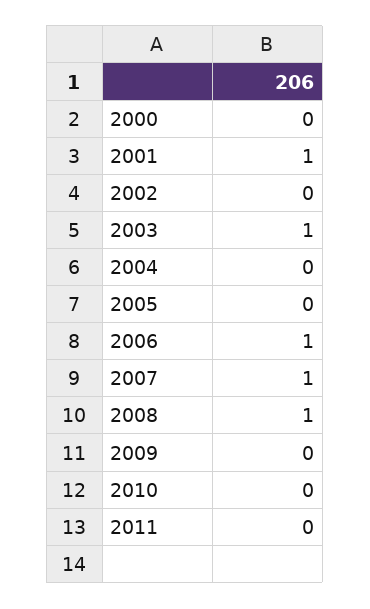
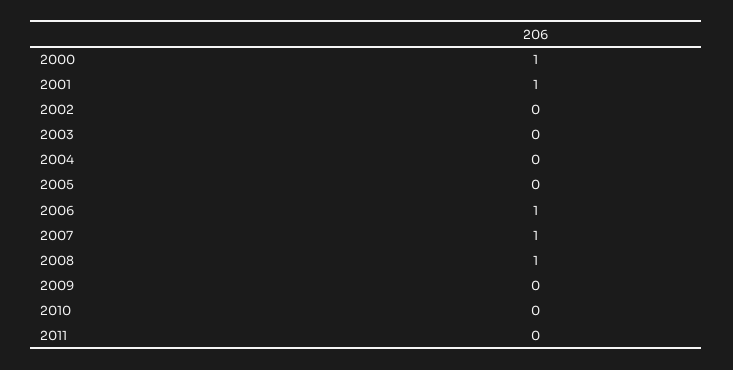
2000: 0 -> 1
2003: 1 -> 0

